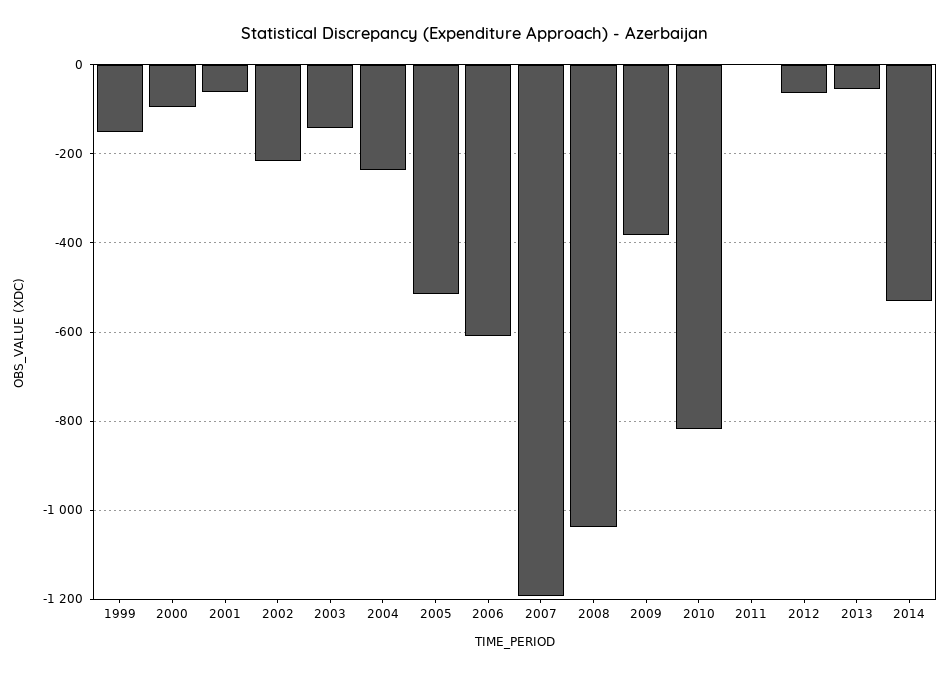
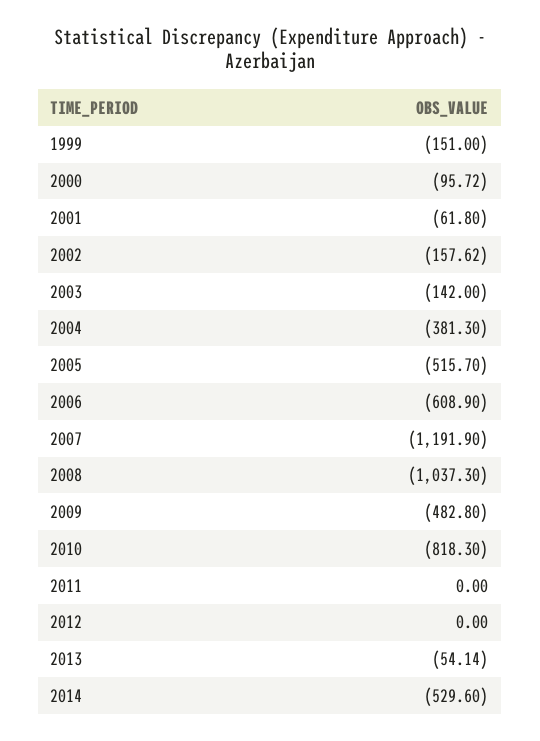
2002: -220 -> -157.62
2004: -240 -> -381.3
2009: -380 -> -482.8
2012: -60 -> 0

